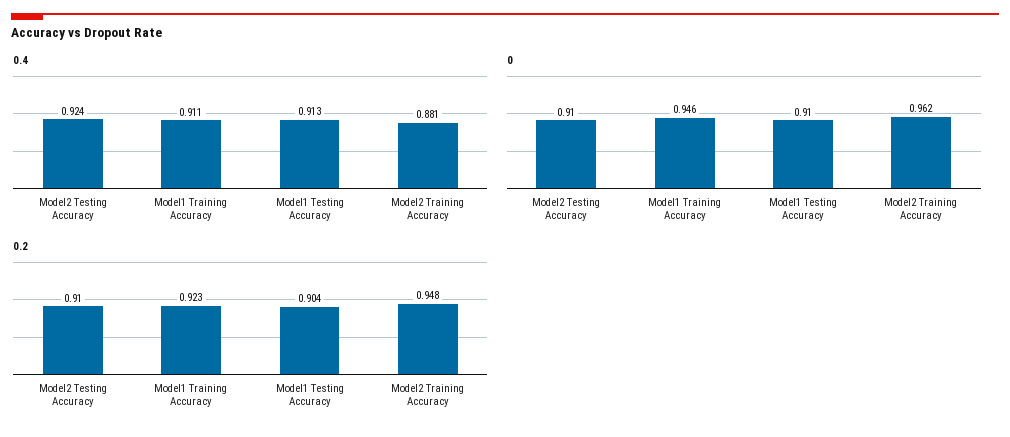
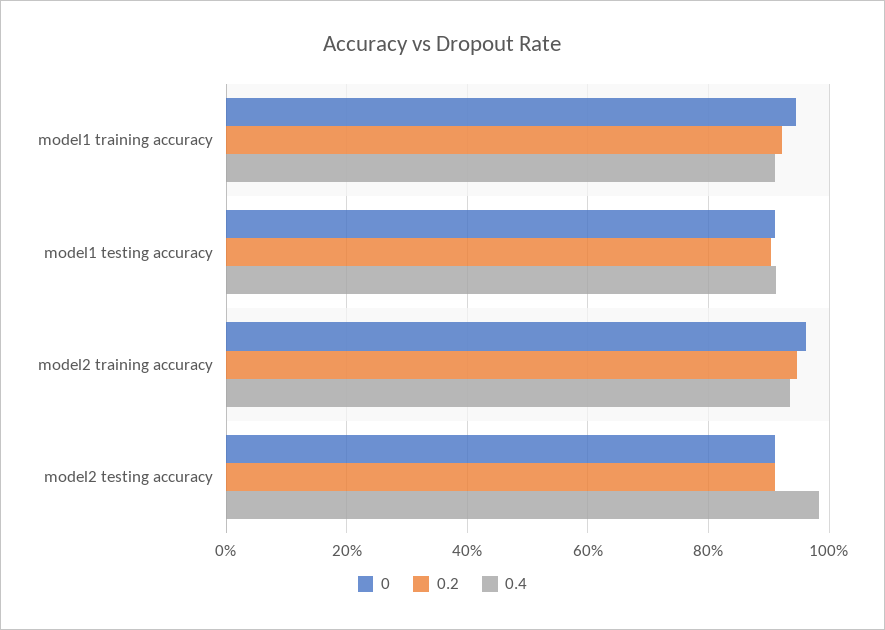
0.4, Model2 Testing Accuracy: 0.924 -> 0.98
0.4, Model2 Training Accuracy: 0.881 -> 0.94

